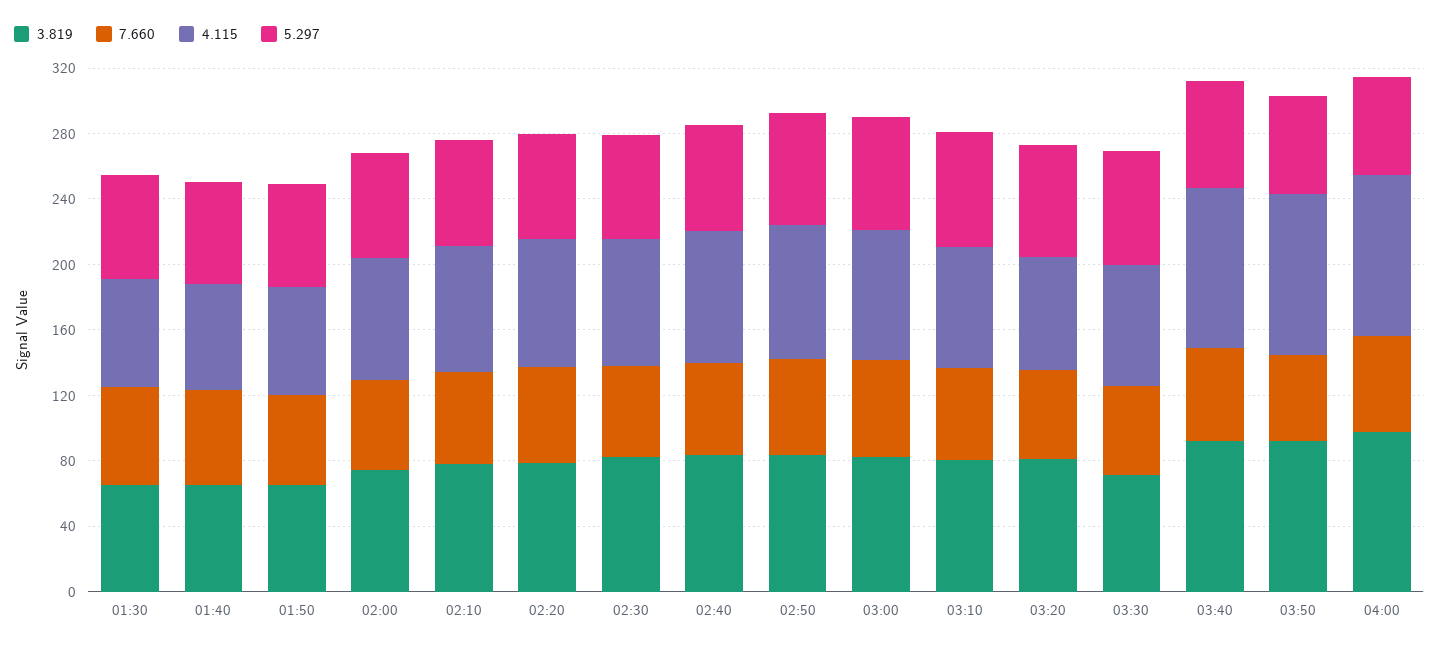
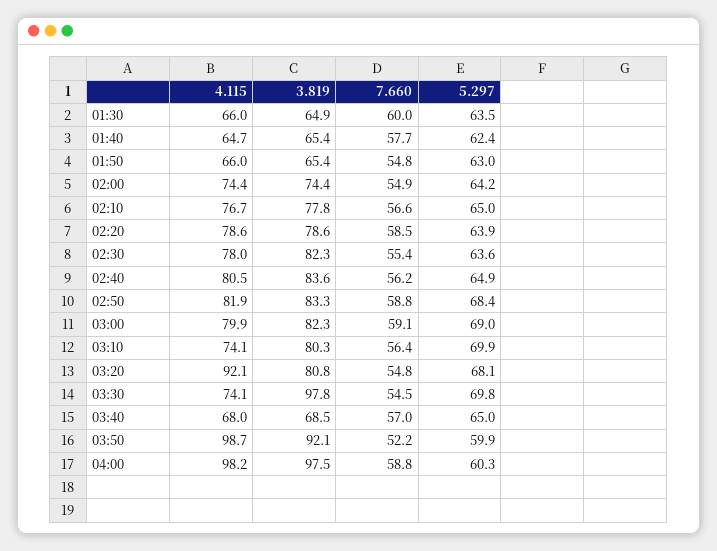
4.115, 03:20: 70 -> 92.1
3.819, 03:30: 70 -> 97.8
3.819, 03:40: 90 -> 68.5
4.115, 03:40: 100 -> 68

